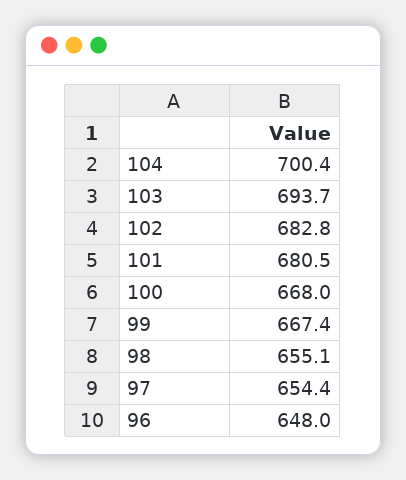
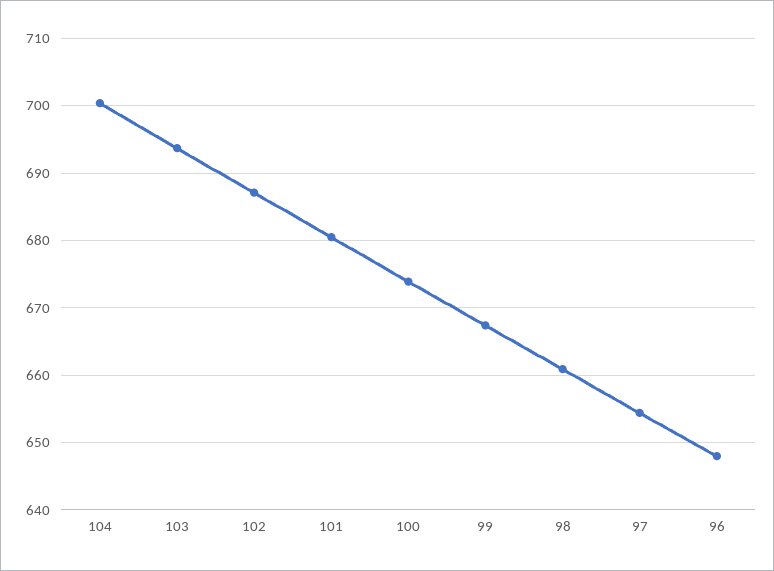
102: 682.8 -> 687
100: 668 -> 674
98: 655.1 -> 661

